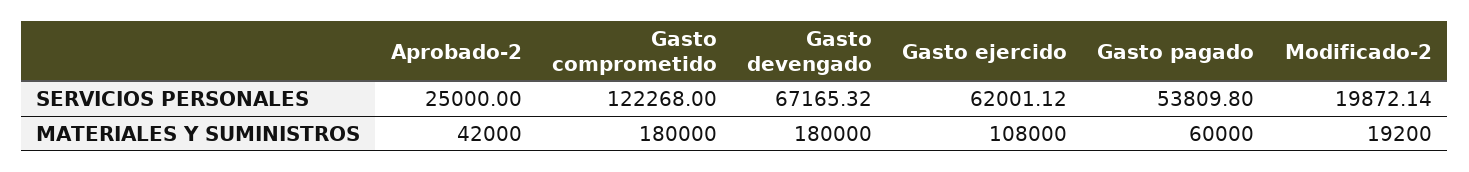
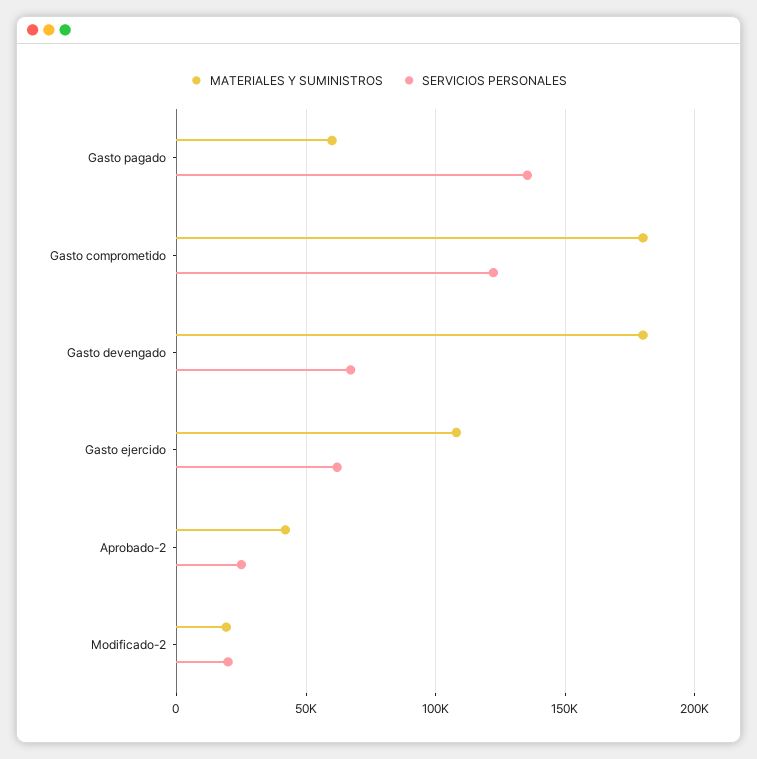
SERVICIOS PERSONALES, Gasto pagado: 53809.8 -> 135000

